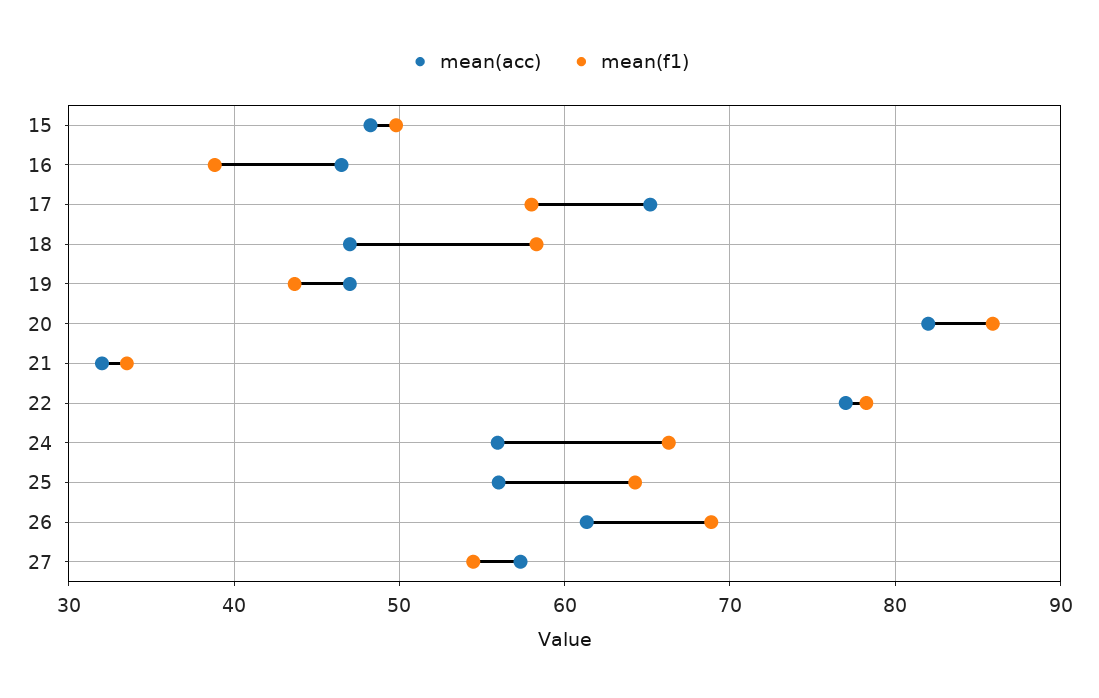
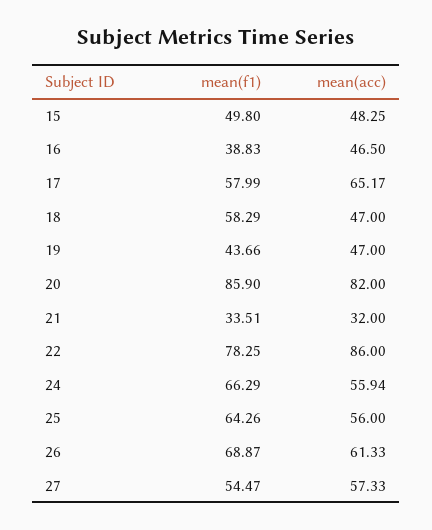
mean(acc), 22: 77 -> 86

